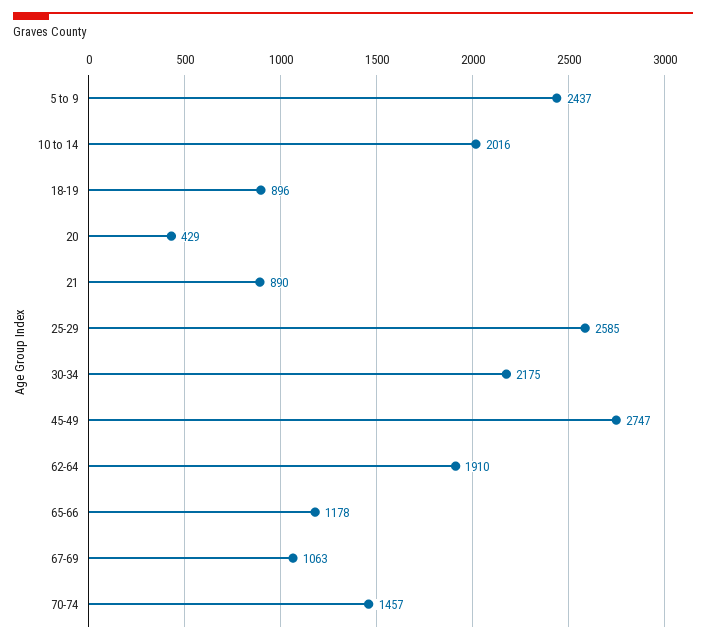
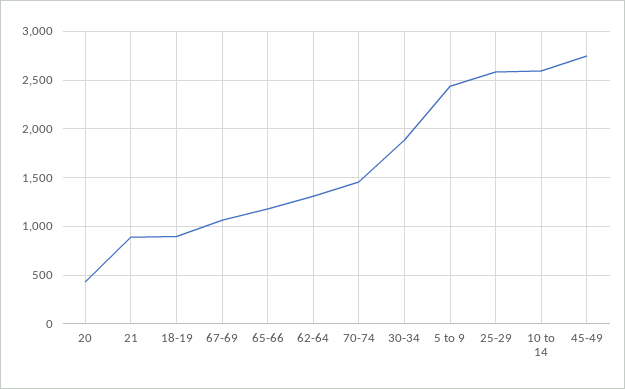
10 to 14: 2016 -> 2600
30-34: 2175 -> 1900
62-64: 1910 -> 1300

